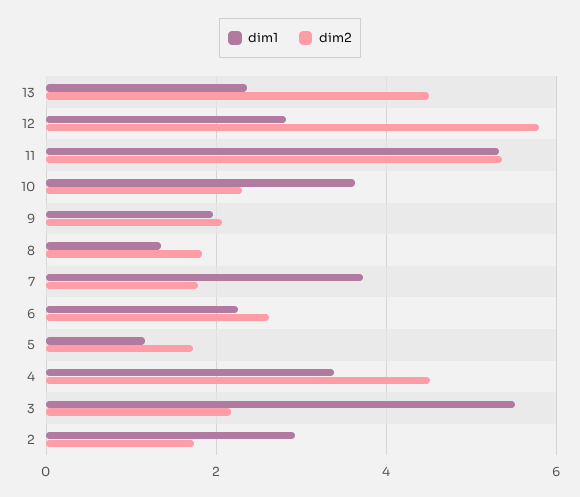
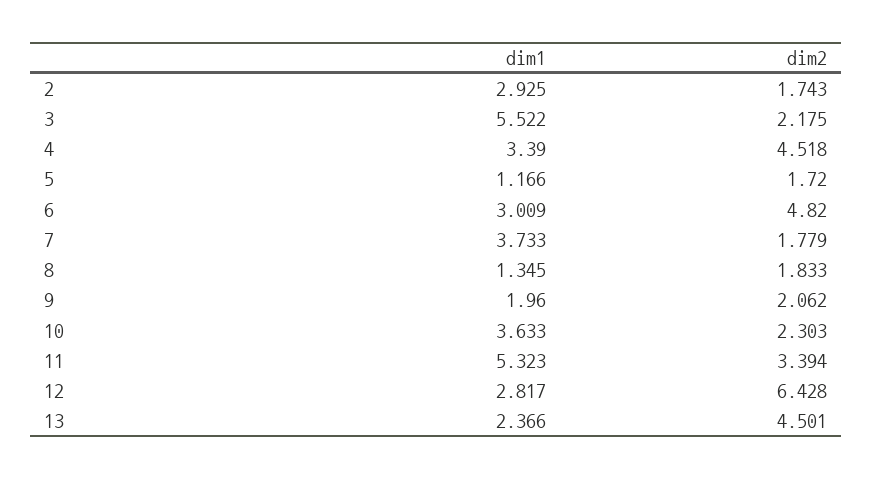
dim2, 12: 5.8 -> 6.428
dim2, 11: 5.4 -> 3.394
dim1, 6: 2.2 -> 3.009
dim2, 6: 2.6 -> 4.82

